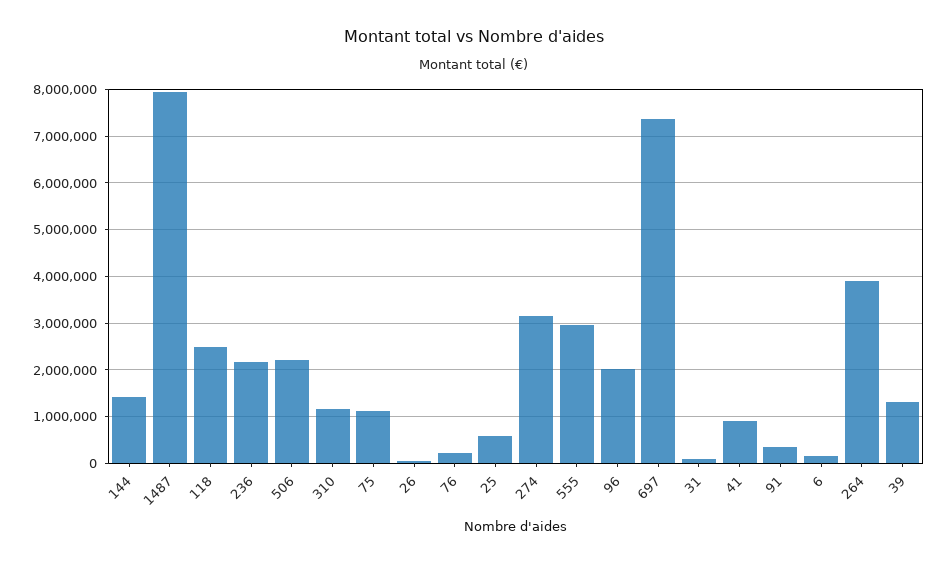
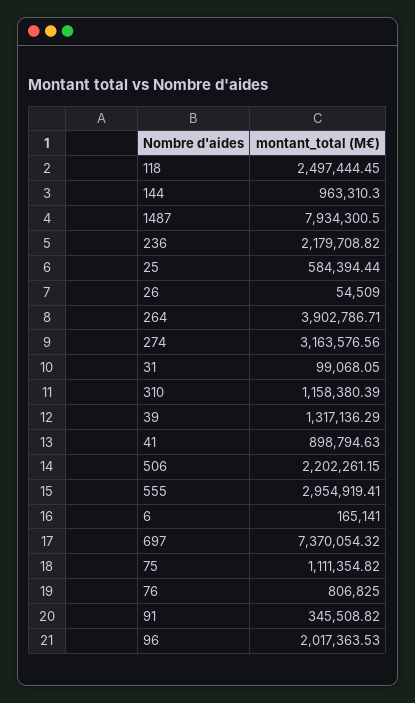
144: 1400000 -> 963310.3
76: 200000 -> 806825

